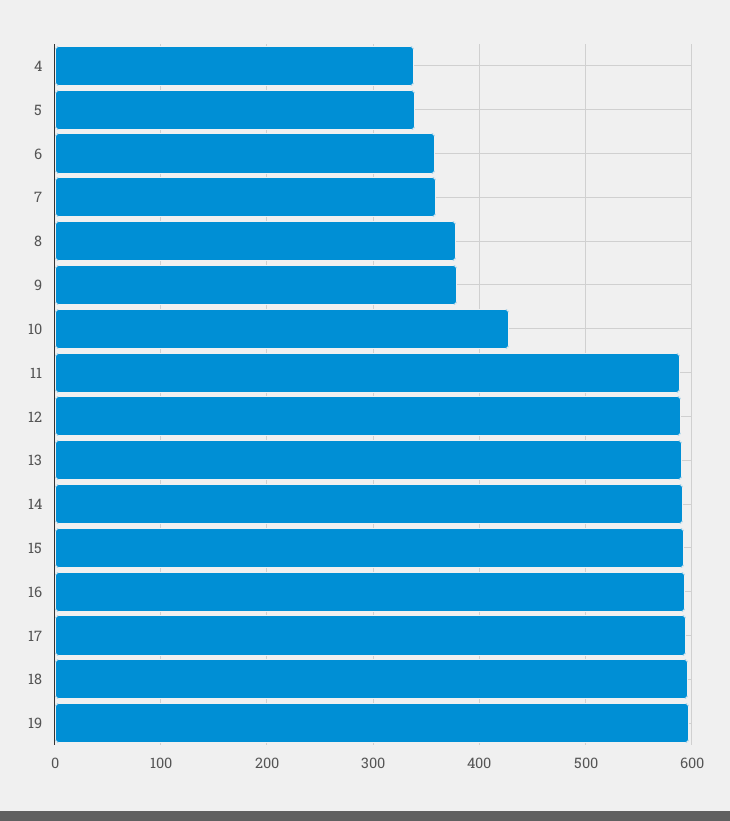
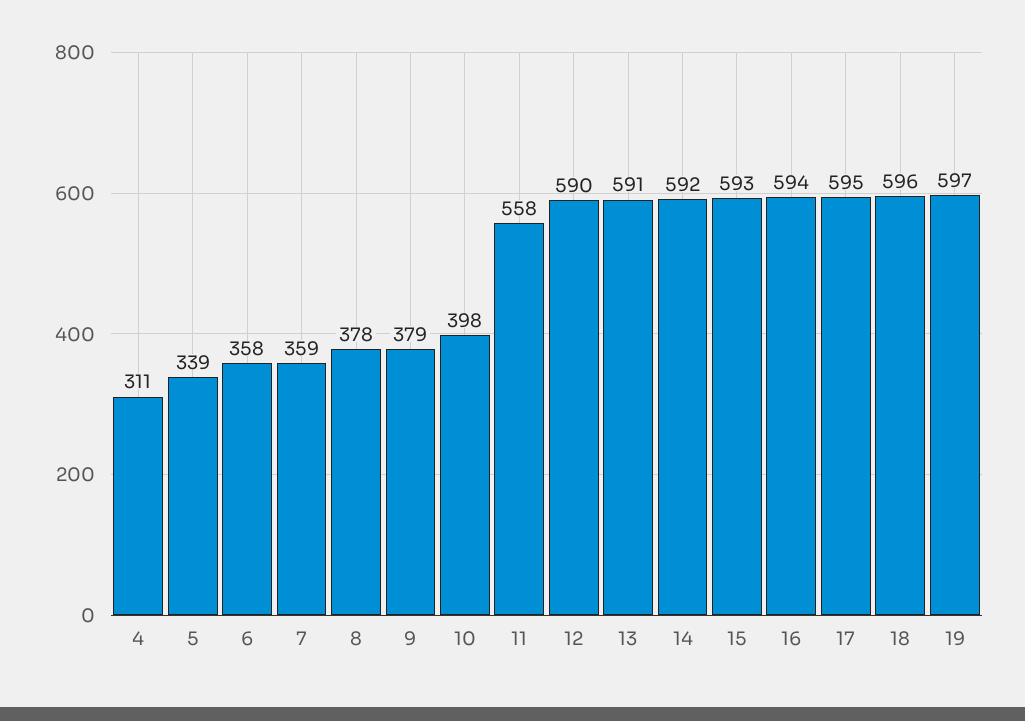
4: 340 -> 311
10: 430 -> 398
11: 590 -> 558

